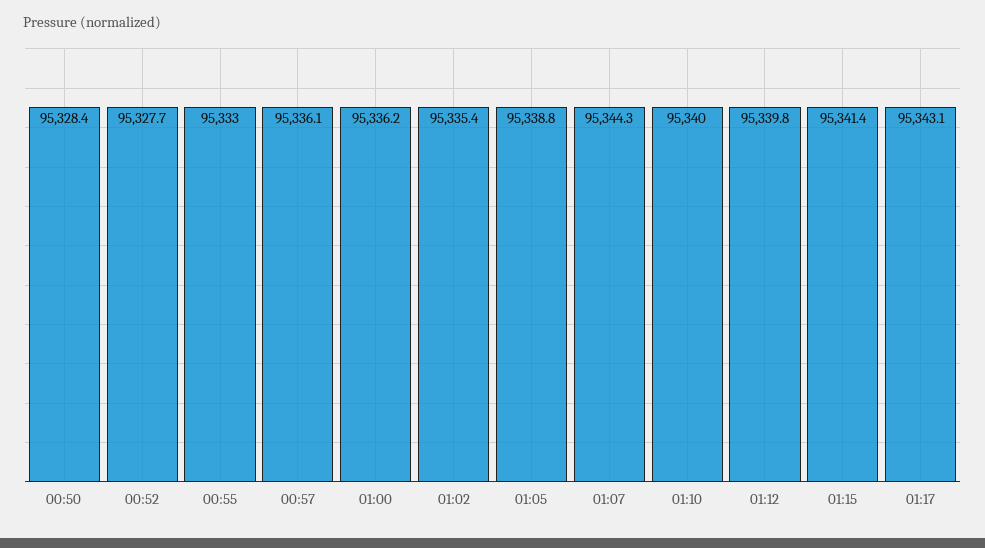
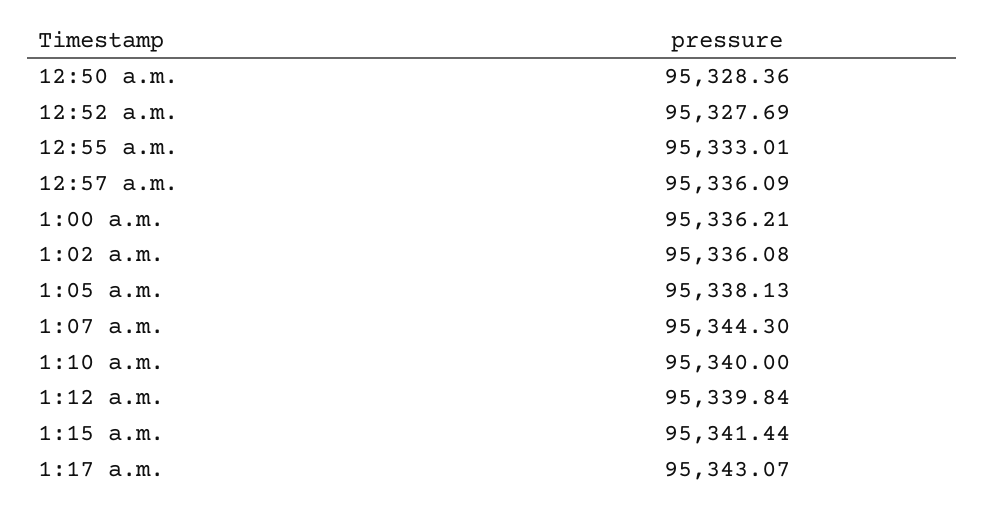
01:02: 95335.4 -> 95336.08
01:05: 95338.8 -> 95338.13

